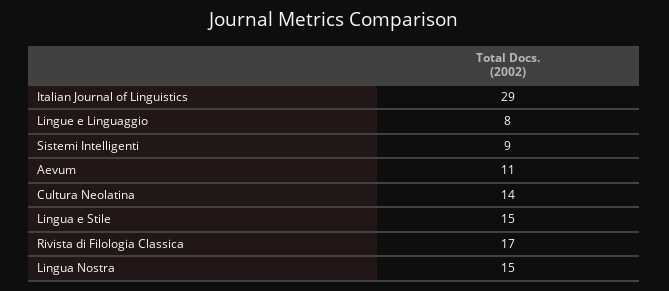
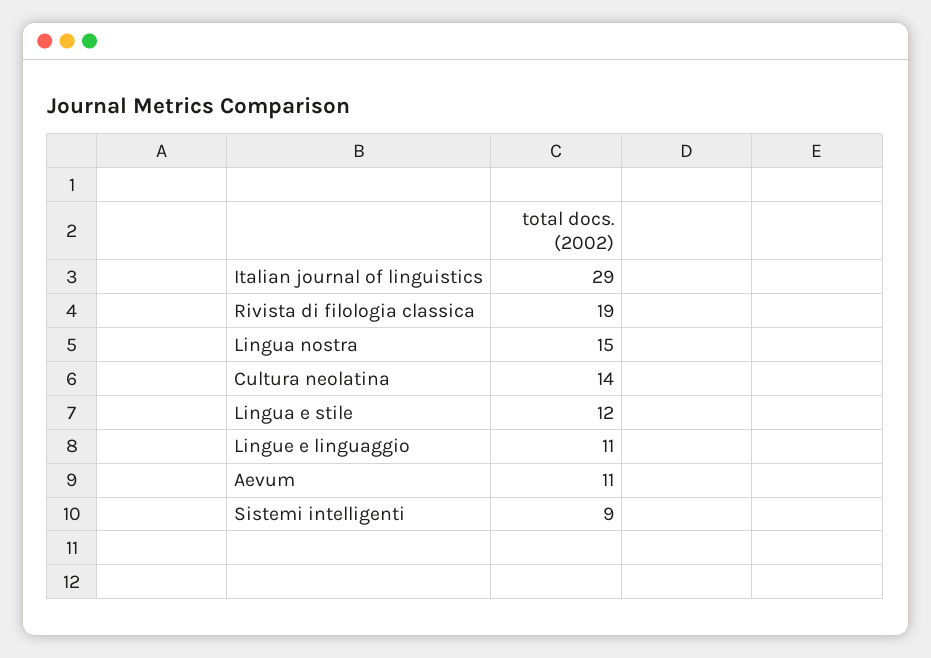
Lingue e Linguaggio: 8 -> 11
Lingua e Stile: 15 -> 12
Rivista di Filologia Classica: 17 -> 19

